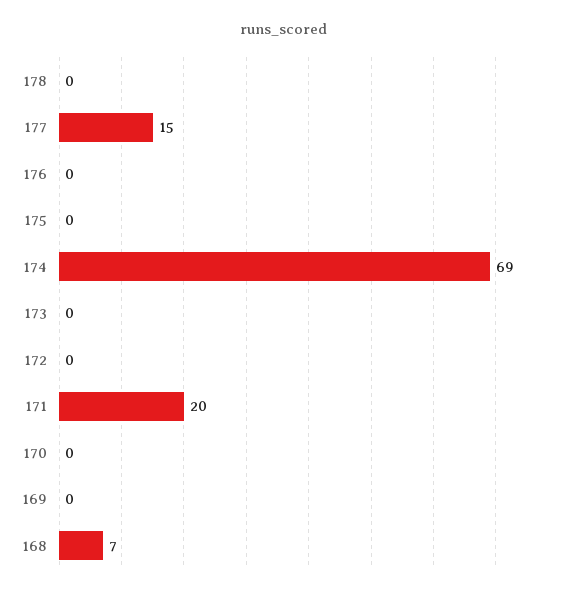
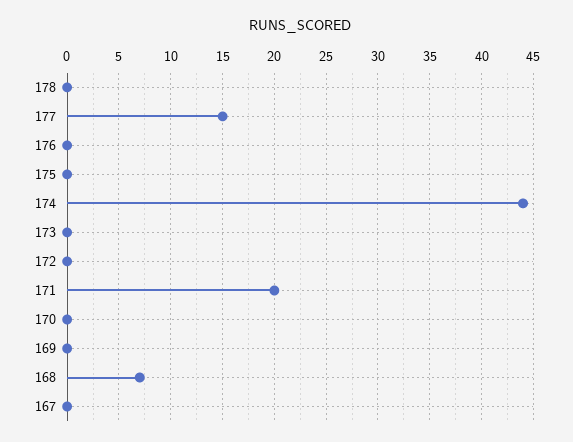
174: 69 -> 44
167: none -> 0

